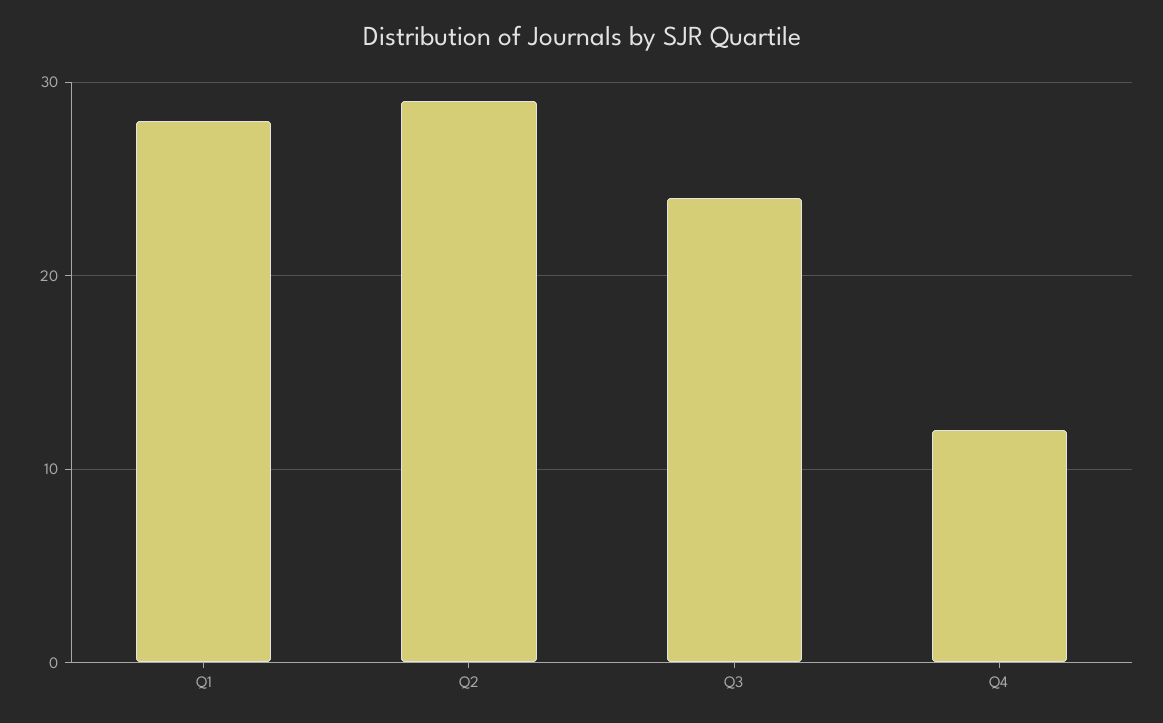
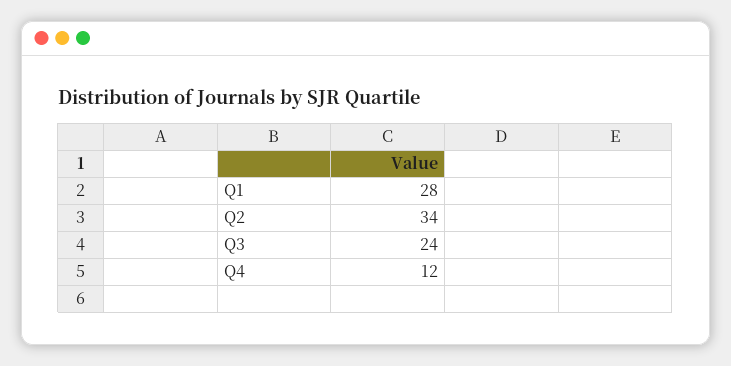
Q2: 29 -> 34

